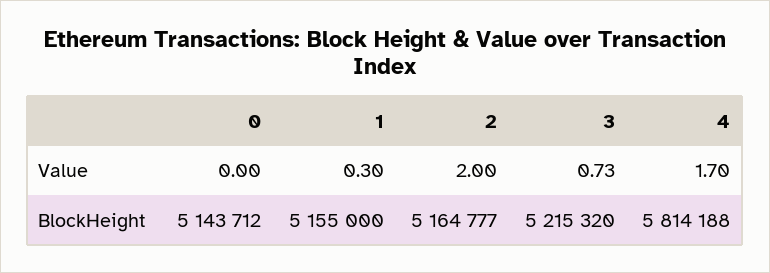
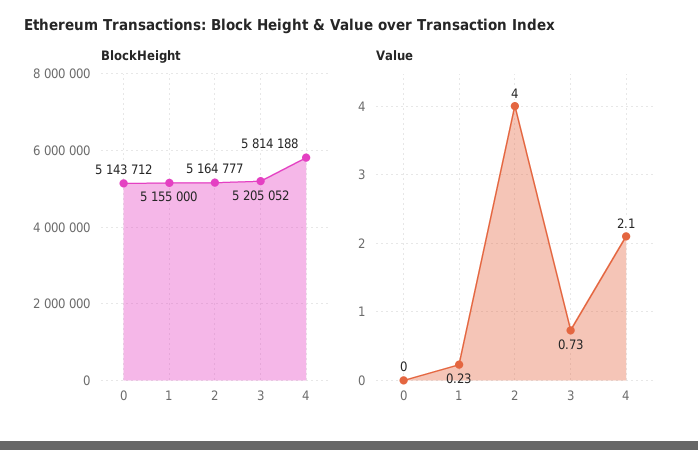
Value, 1: 0.3 -> 0.23
Value, 2: 2 -> 4
Value, 4: 1.7 -> 2.1
BlockHeight, 3: 5215320 -> 5205052

